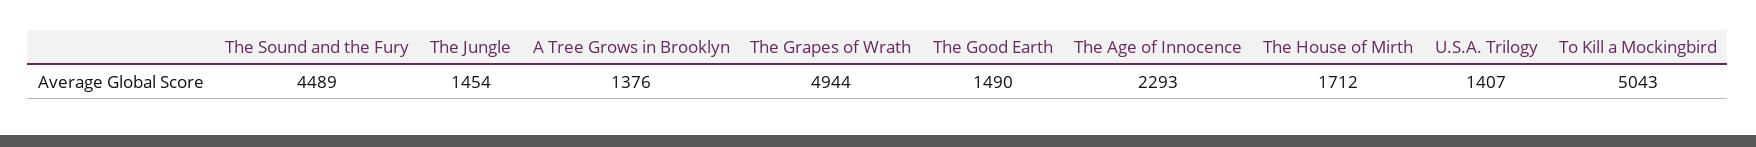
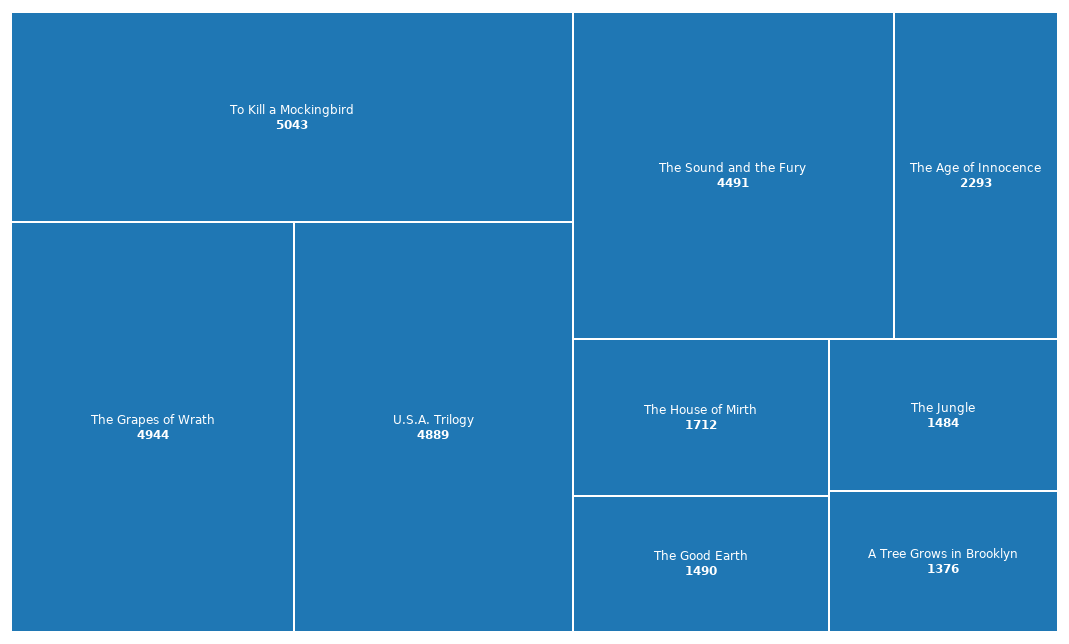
The Sound and the Fury: 4489 -> 4491
The Jungle: 1454 -> 1484
U.S.A. Trilogy: 1407 -> 4889

